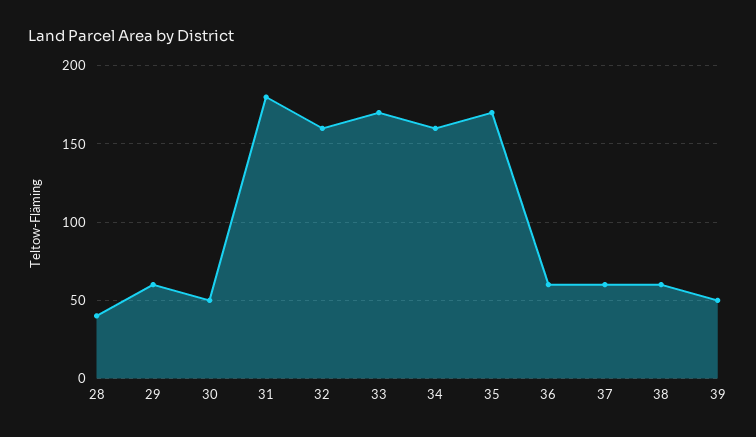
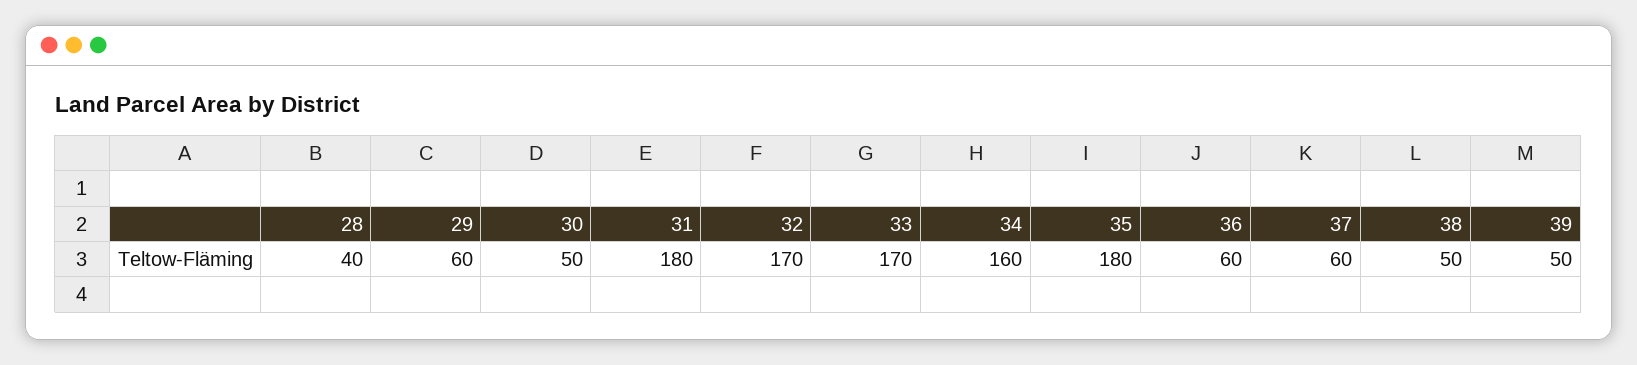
32: 160 -> 170
35: 170 -> 180
38: 60 -> 50

